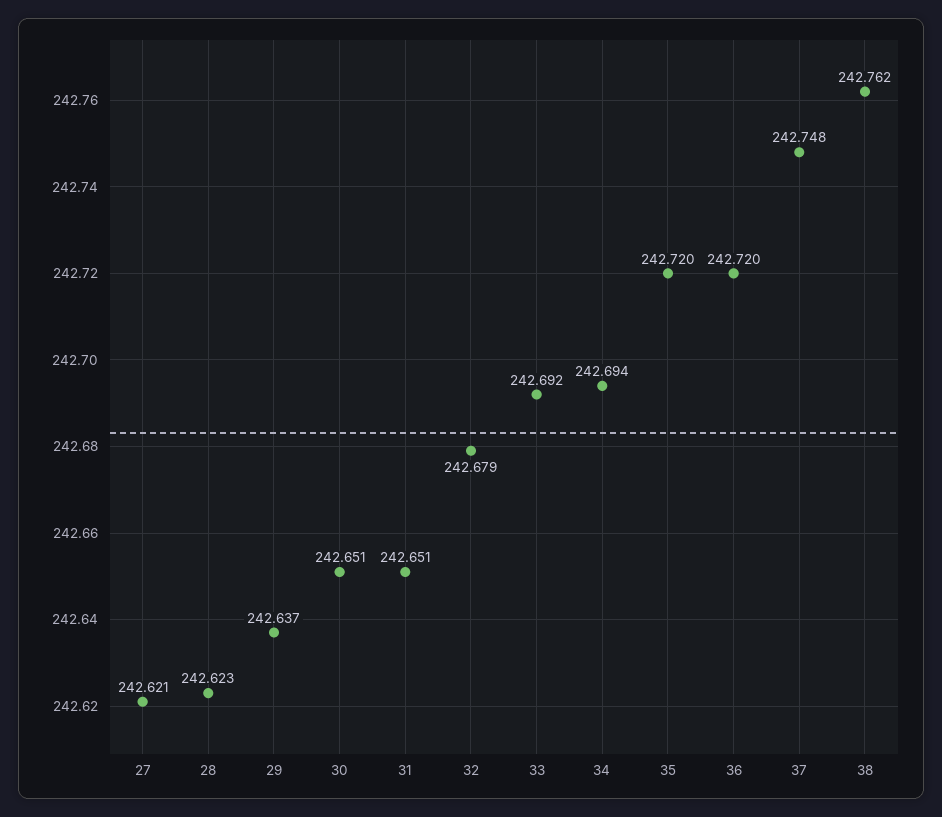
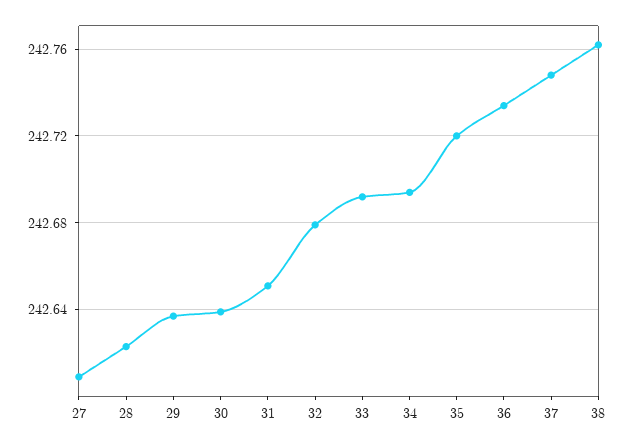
27: 242.621 -> 242.61
30: 242.651 -> 242.64
36: 242.72 -> 242.735

